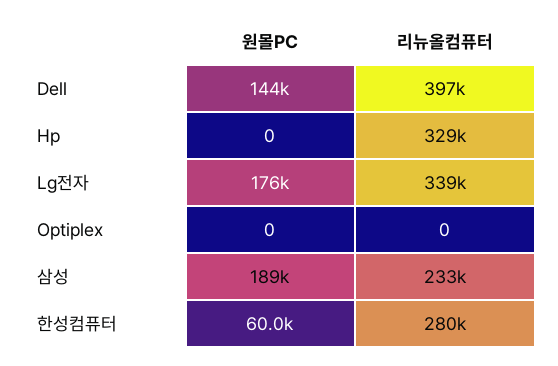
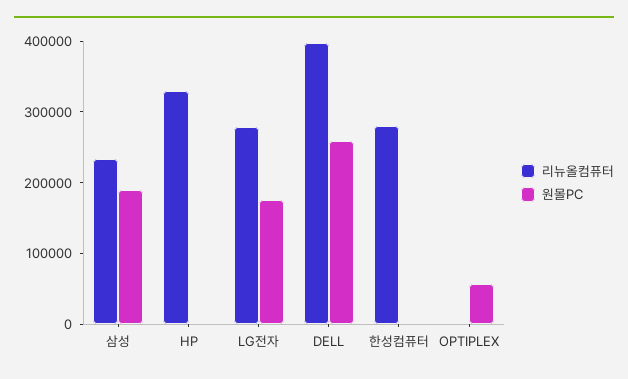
원몰PC, Dell: 144000 -> 260000
리뉴올컴퓨터, Lg전자: 339000 -> 280000
원몰PC, Optiplex: 0 -> 60000
원몰PC, 한성컴퓨터: 60000 -> 0

